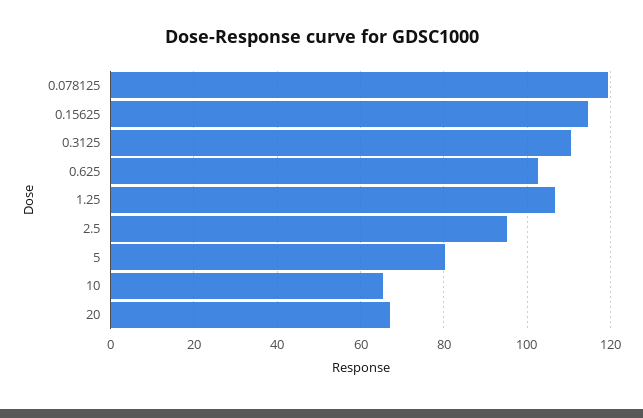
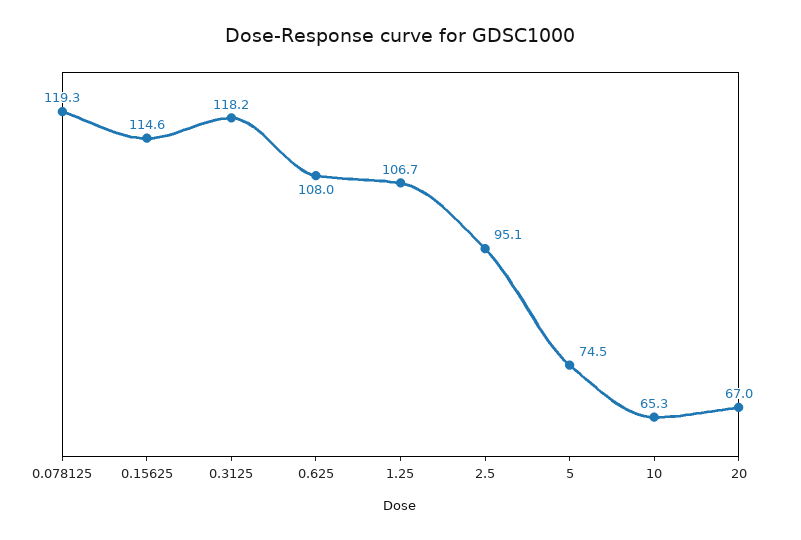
0.3125: 110 -> 118.2
0.625: 102 -> 108
5: 80 -> 74.5

